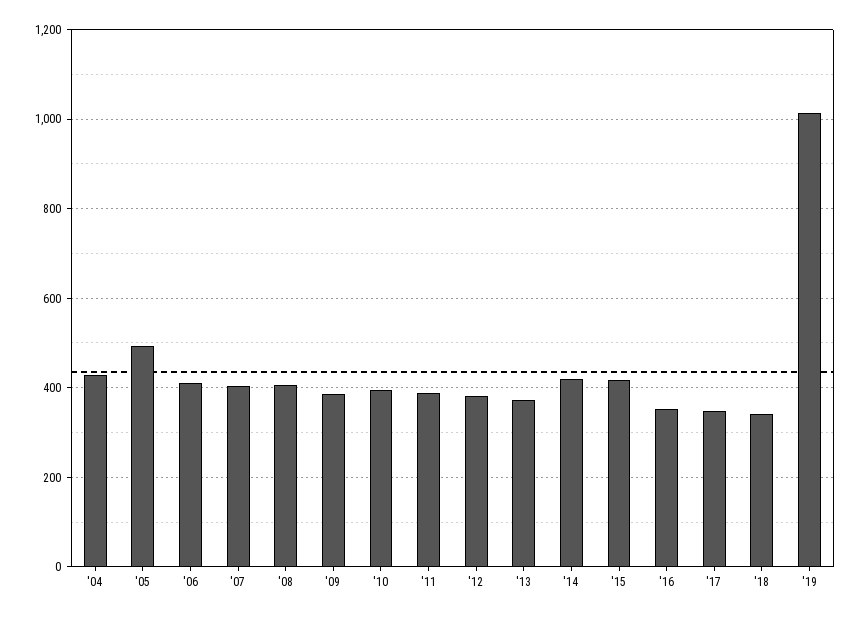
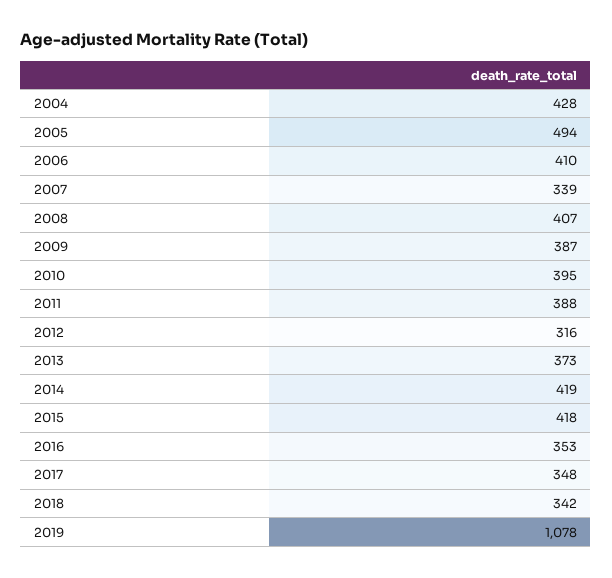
'07: 400 -> 339
'12: 380 -> 316
'19: 1020 -> 1078

